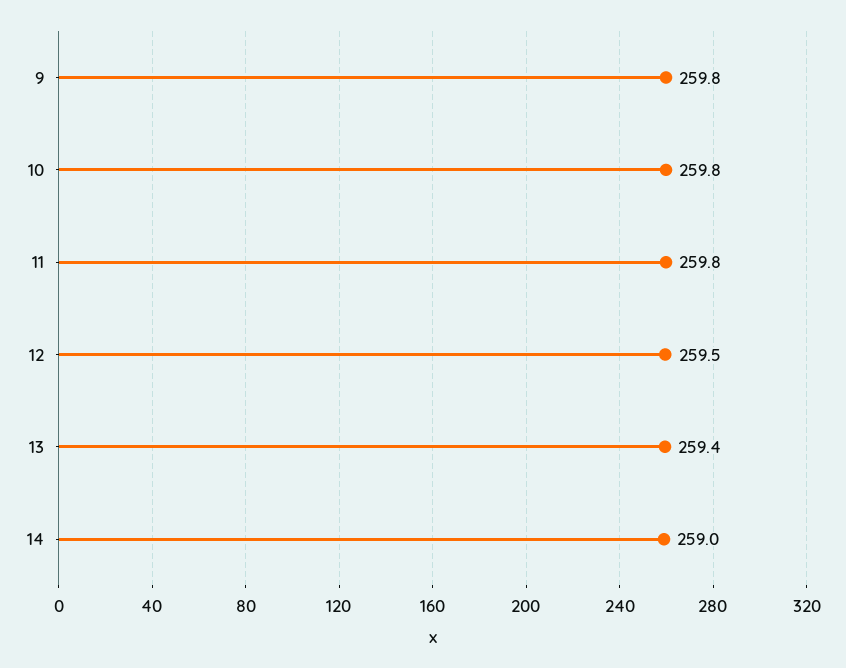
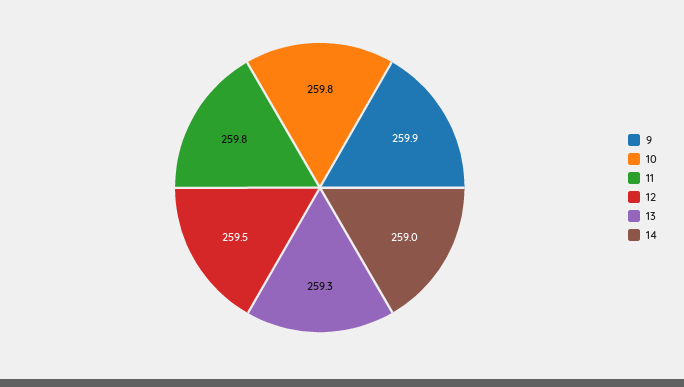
9: 259.8 -> 259.9
13: 259.4 -> 259.3

